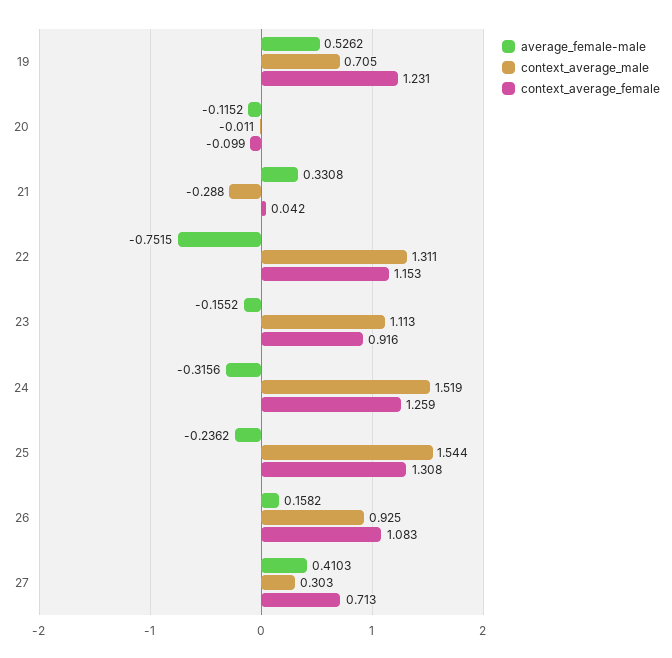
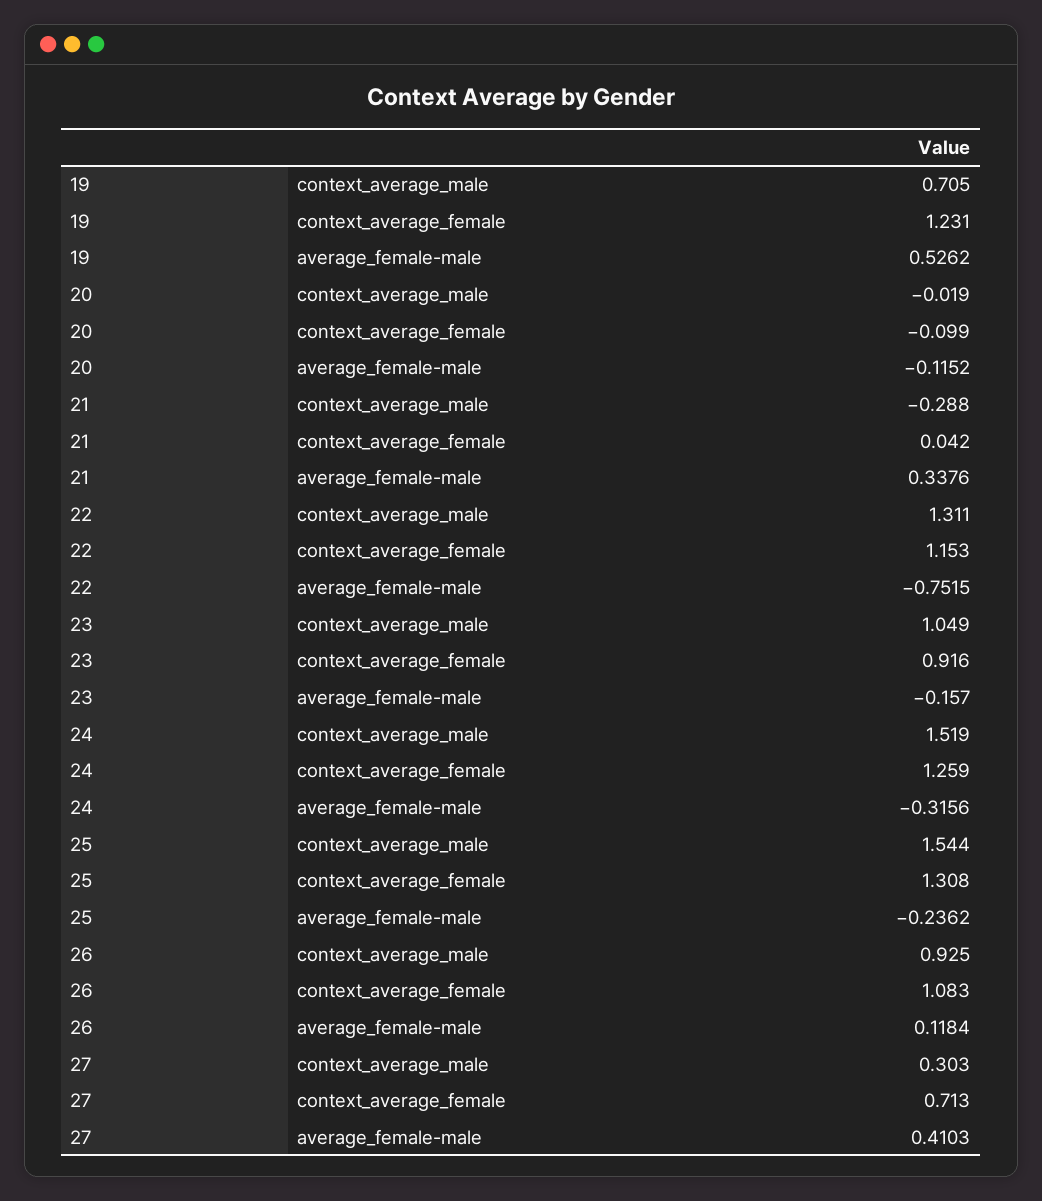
context_average_male, 20: -0.011 -> -0.019
average_female-male, 21: 0.3308 -> 0.3376
average_female-male, 23: -0.1552 -> -0.157
context_average_male, 23: 1.113 -> 1.049
average_female-male, 26: 0.1582 -> 0.1184

